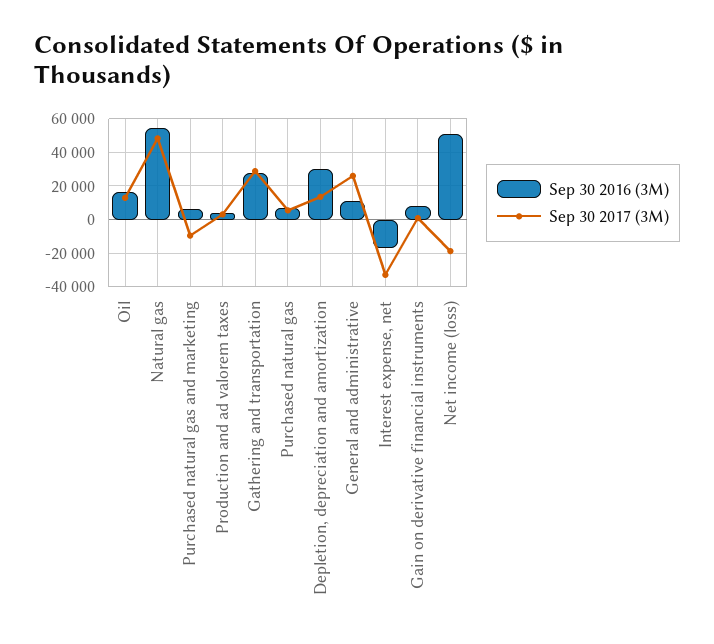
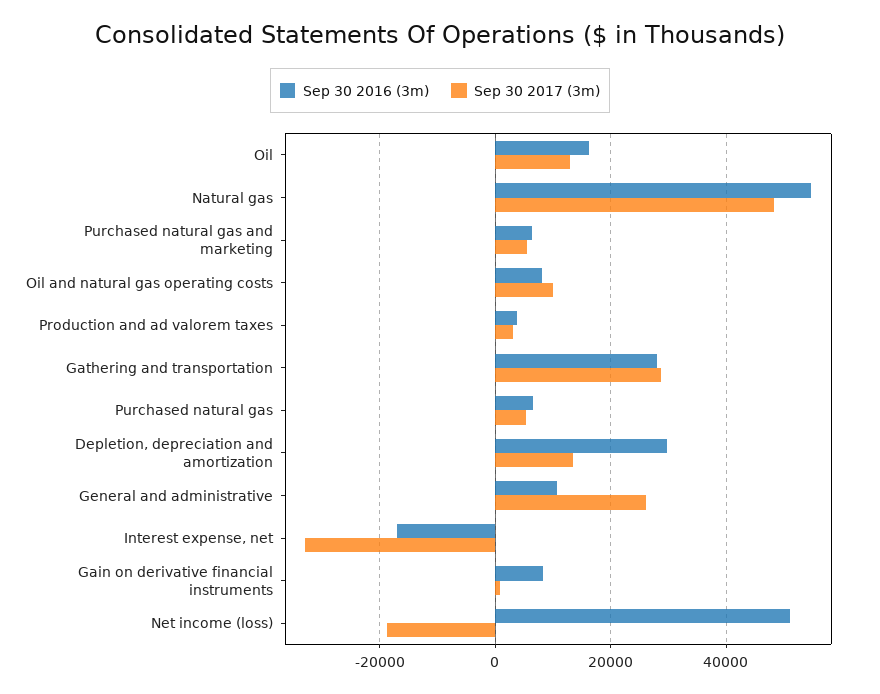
Sep 30 2017 (3M), Purchased natural gas and marketing: -10000 -> 6000
Sep 30 2016 (3M), Oil and natural gas operating costs: none -> 8000
Sep 30 2017 (3M), Oil and natural gas operating costs: none -> 10000

